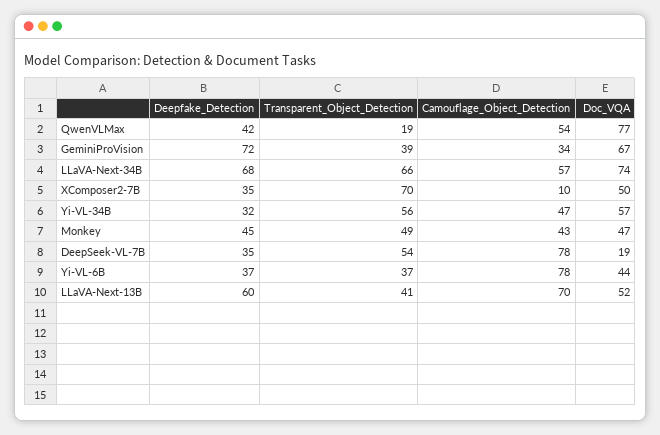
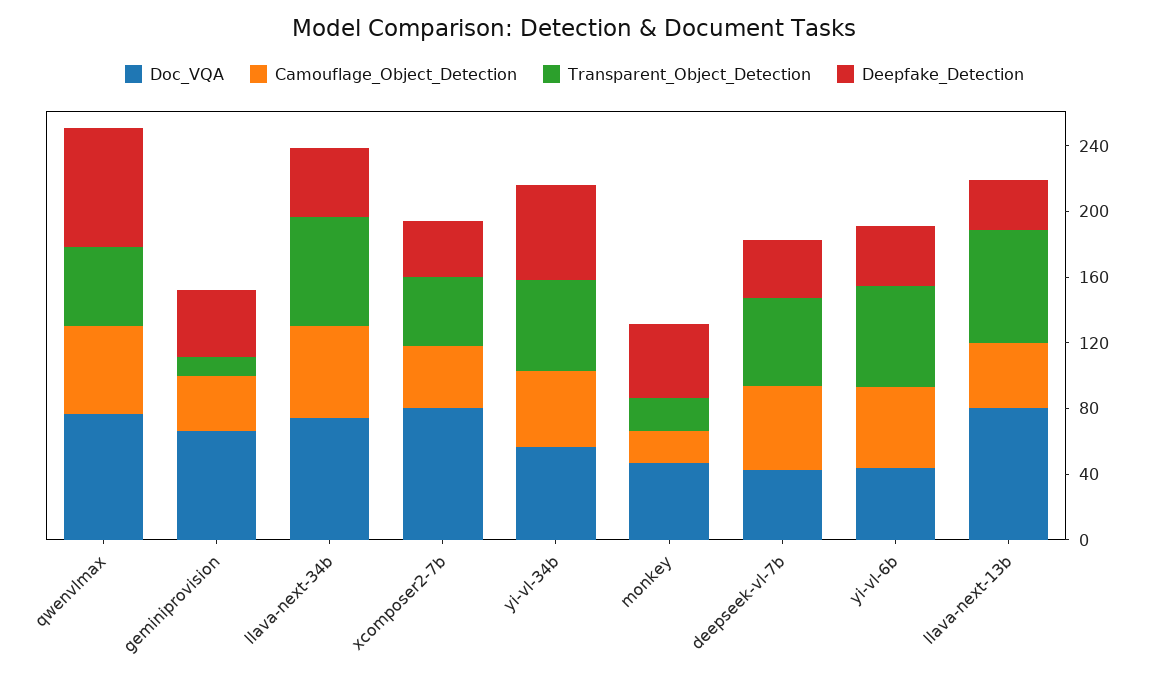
Deepfake_Detection, QwenVLMax: 42 -> 70
Transparent_Object_Detection, QwenVLMax: 19 -> 50
Deepfake_Detection, GeminiProVision: 72 -> 40
Transparent_Object_Detection, GeminiProVision: 39 -> 10
Deepfake_Detection, LLaVA-Next-34B: 68 -> 40
Transparent_Object_Detection, XComposer2-7B: 70 -> 40
Camouflage_Object_Detection, XComposer2-7B: 10 -> 40
Doc_VQA, XComposer2-7B: 50 -> 80
Deepfake_Detection, Yi-VL-34B: 32 -> 60
Transparent_Object_Detection, Monkey: 49 -> 20
Camouflage_Object_Detection, Monkey: 43 -> 20
Camouflage_Object_Detection, DeepSeek-VL-7B: 78 -> 50
Doc_VQA, DeepSeek-VL-7B: 19 -> 40
Transparent_Object_Detection, Yi-VL-6B: 37 -> 60
Camouflage_Object_Detection, Yi-VL-6B: 78 -> 50
Deepfake_Detection, LLaVA-Next-13B: 60 -> 30
Transparent_Object_Detection, LLaVA-Next-13B: 41 -> 70
Camouflage_Object_Detection, LLaVA-Next-13B: 70 -> 40
Doc_VQA, LLaVA-Next-13B: 52 -> 80

